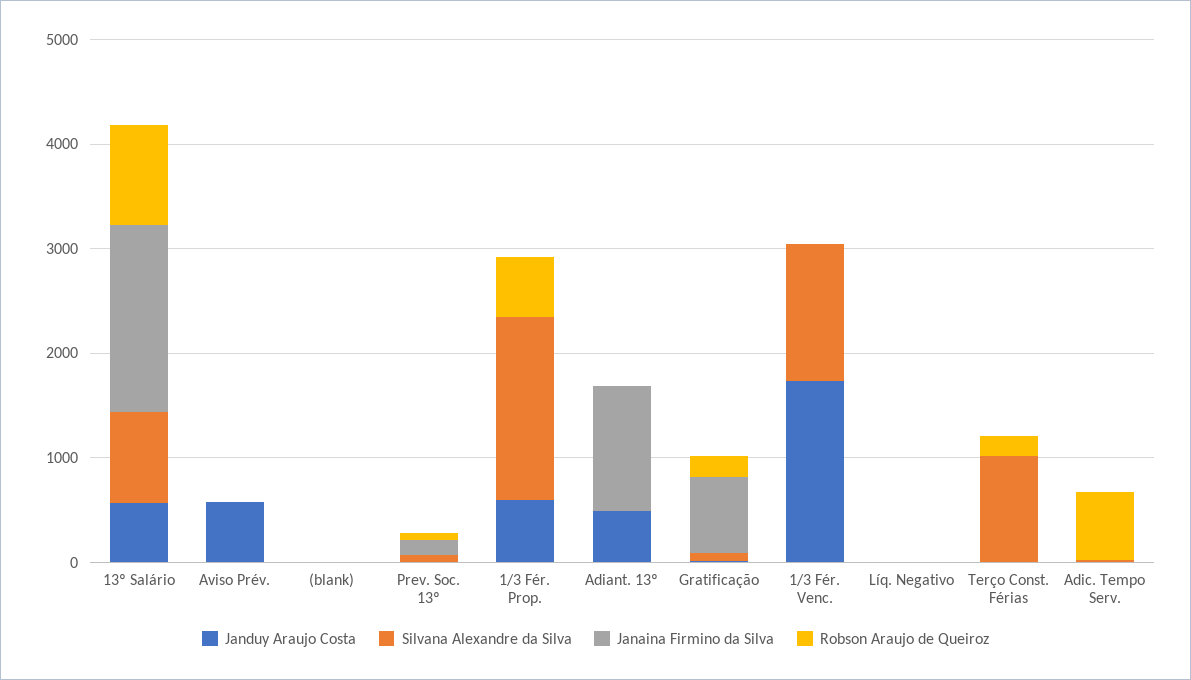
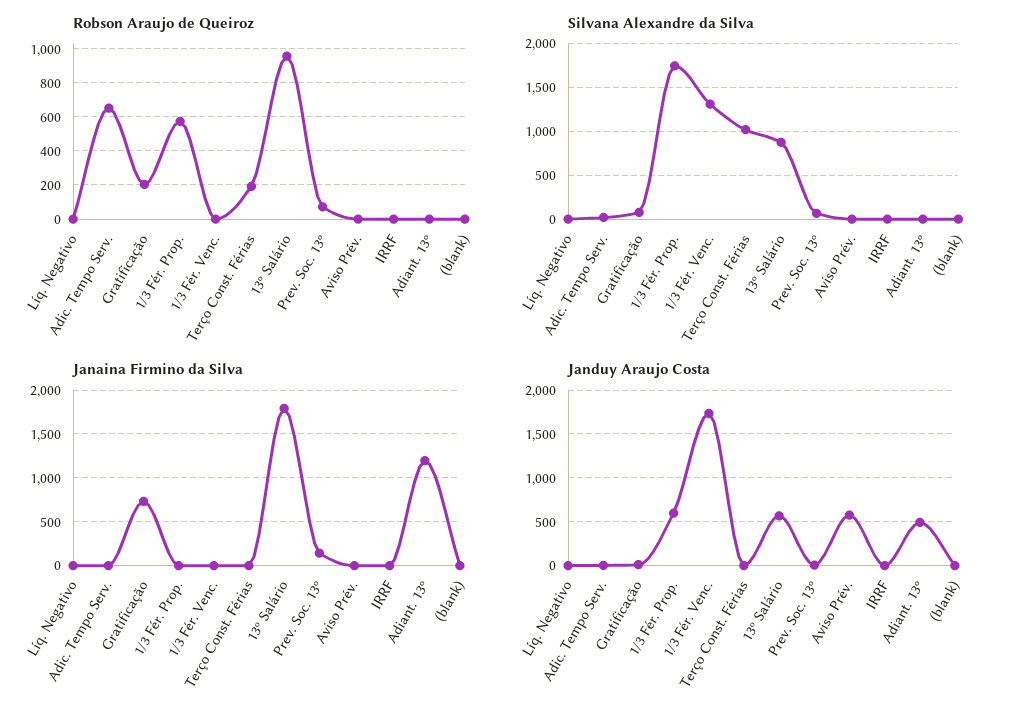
Robson Araujo de Queiroz, IRRF: none -> 0
Silvana Alexandre da Silva, IRRF: none -> 0
Janaina Firmino da Silva, IRRF: none -> 0
Janduy Araujo Costa, IRRF: none -> 0

